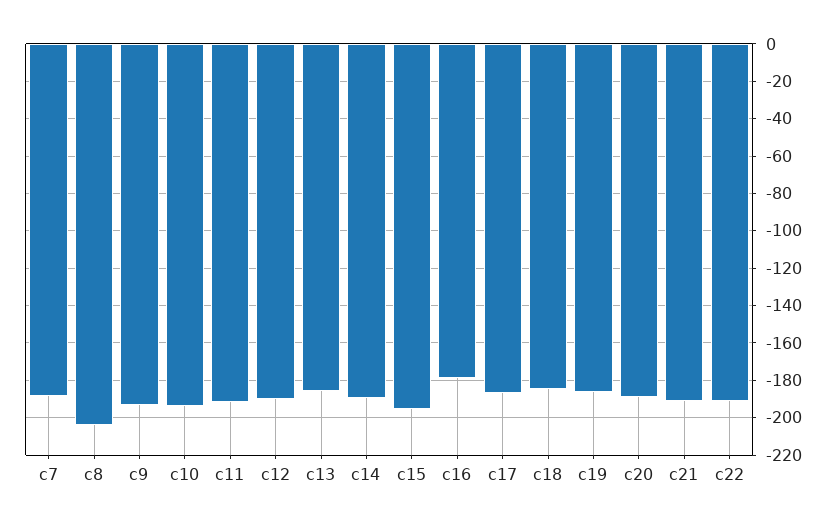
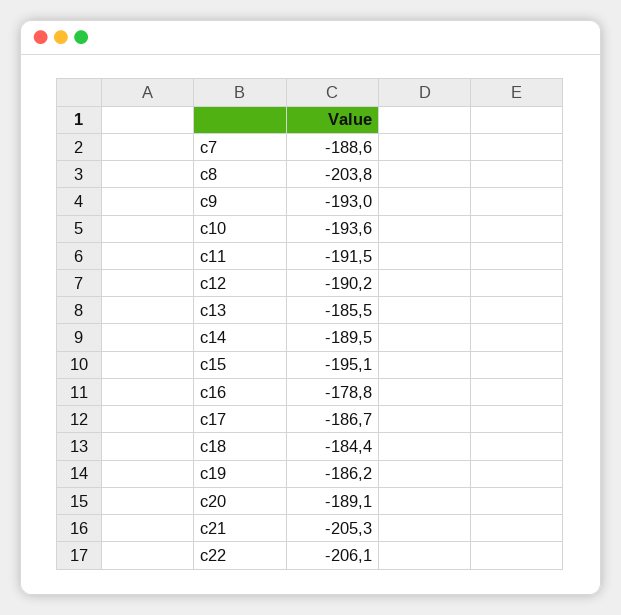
c21: -190 -> -205.3
c22: -190 -> -206.1

